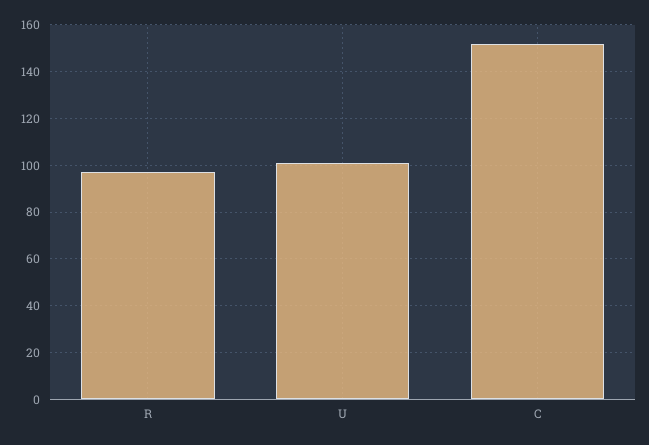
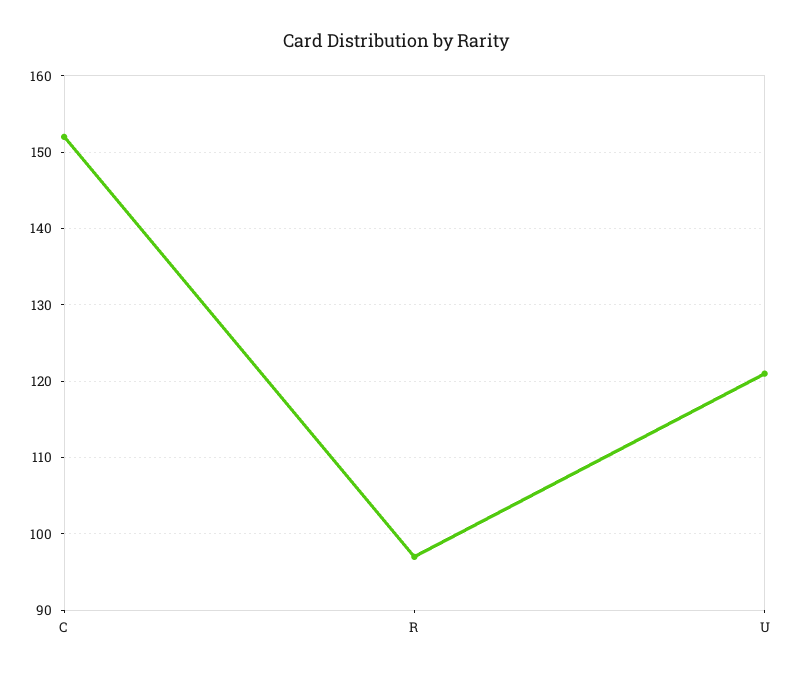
U: 100 -> 121

